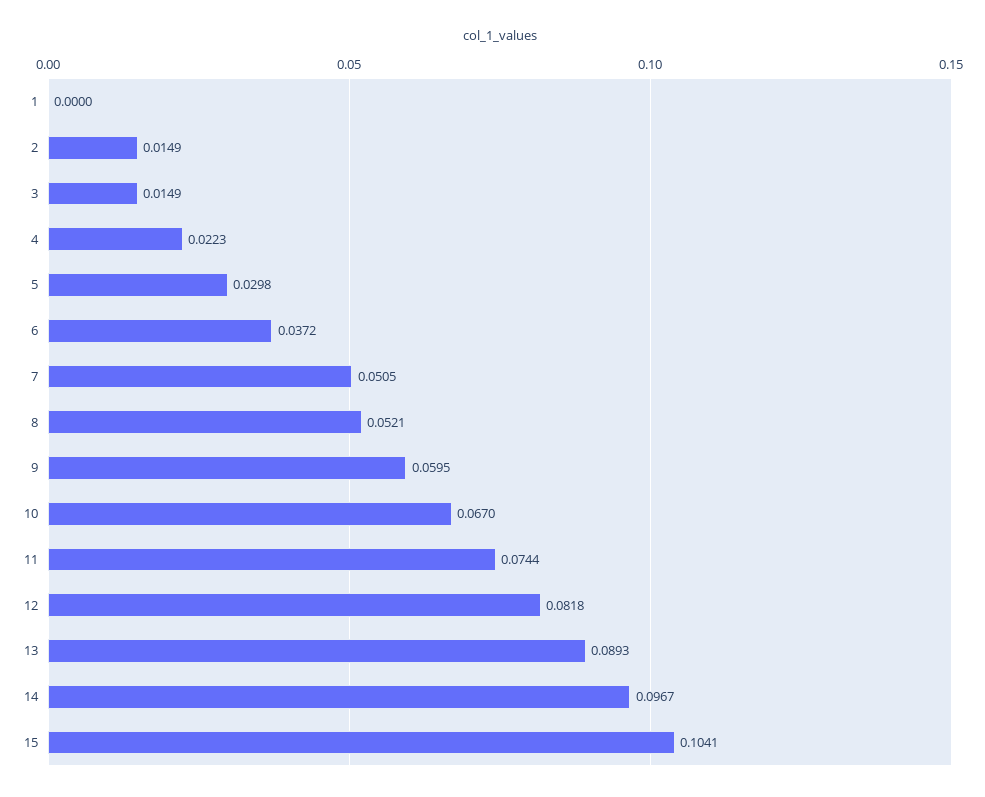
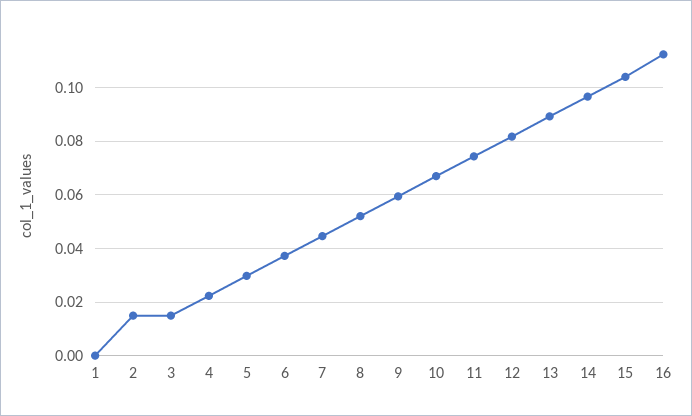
7: 0.0505 -> 0.045
16: none -> 0.1125

